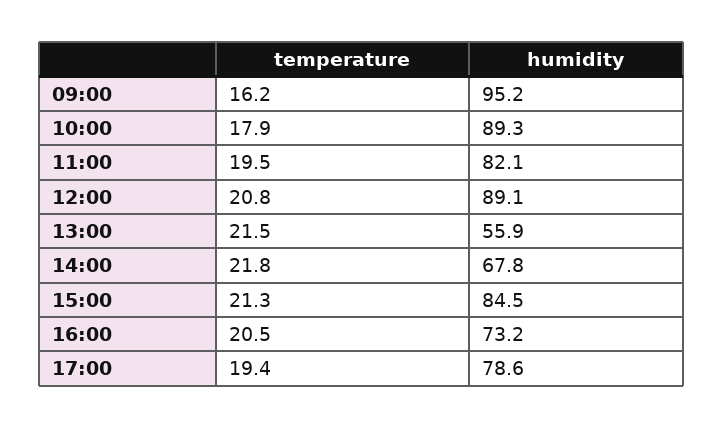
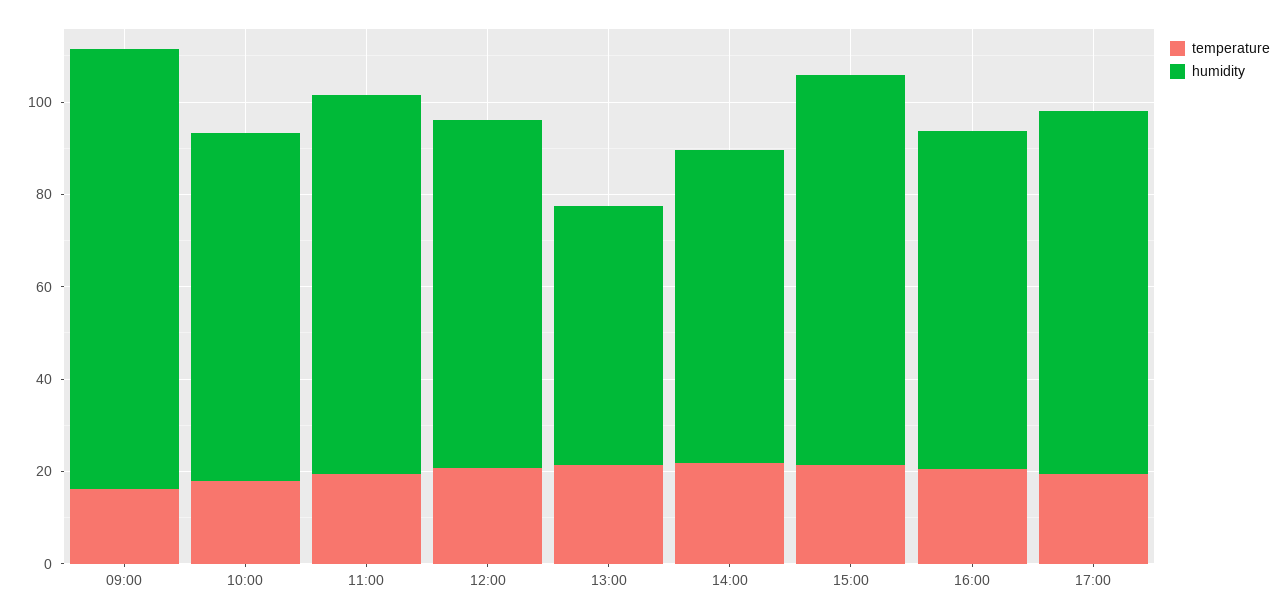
humidity, 10:00: 89.3 -> 75
humidity, 12:00: 89.1 -> 75

